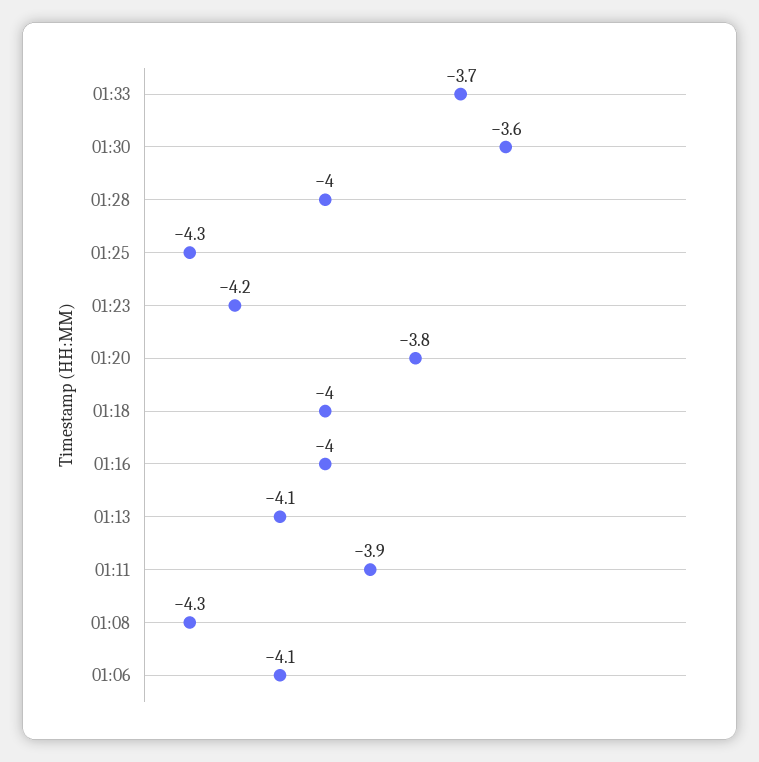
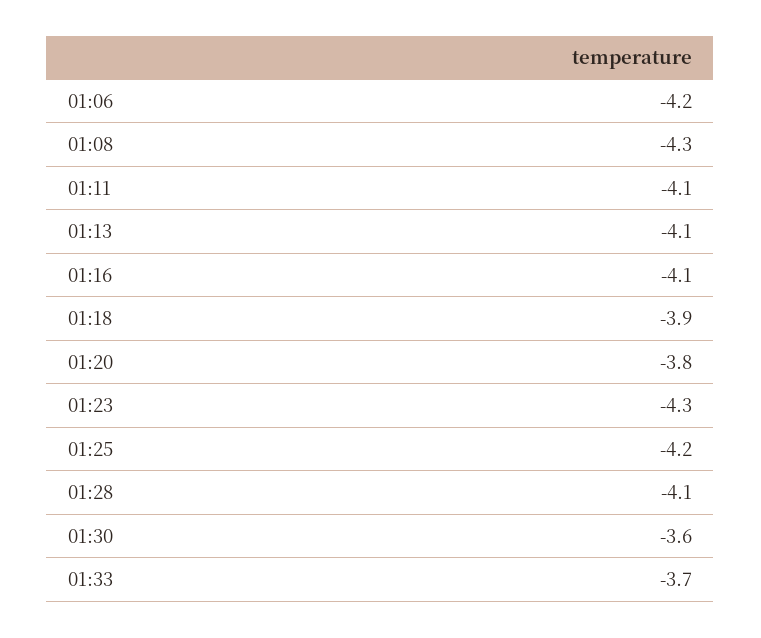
01:28: -4 -> -4.1
01:25: -4.3 -> -4.2
01:23: -4.2 -> -4.3
01:18: -4 -> -3.9
01:16: -4 -> -4.1
01:11: -3.9 -> -4.1
01:06: -4.1 -> -4.2

